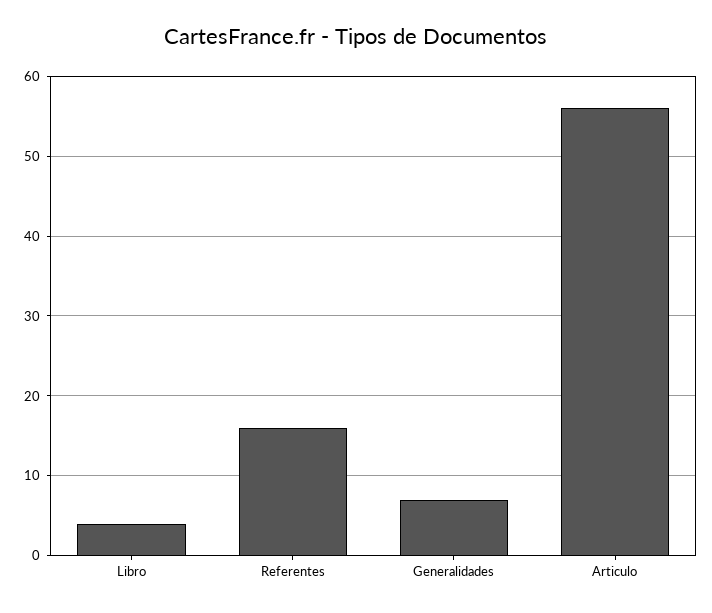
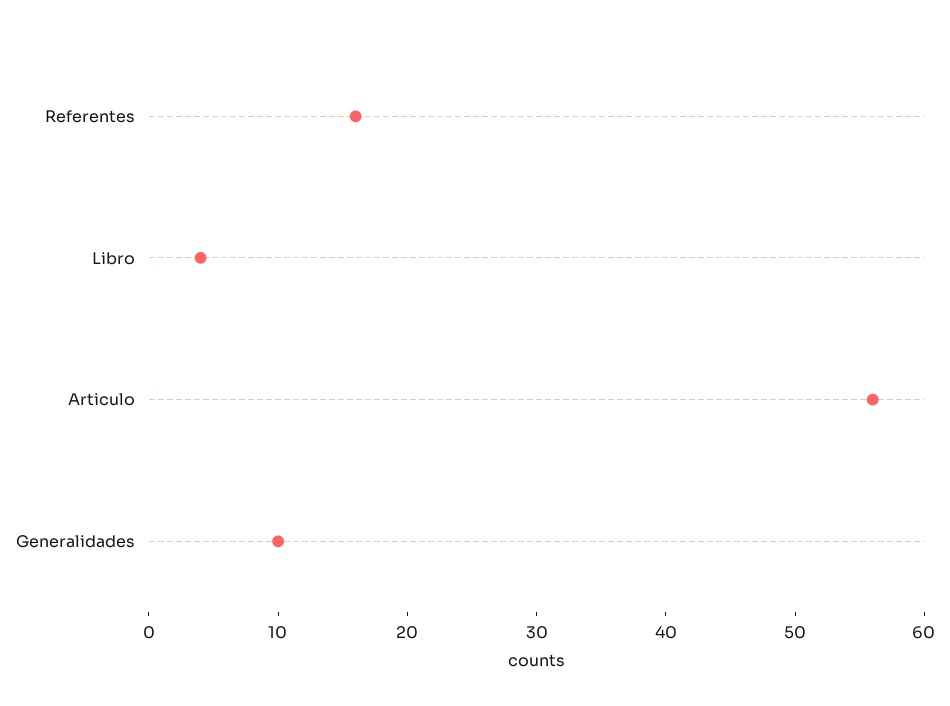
Generalidades: 7 -> 10

